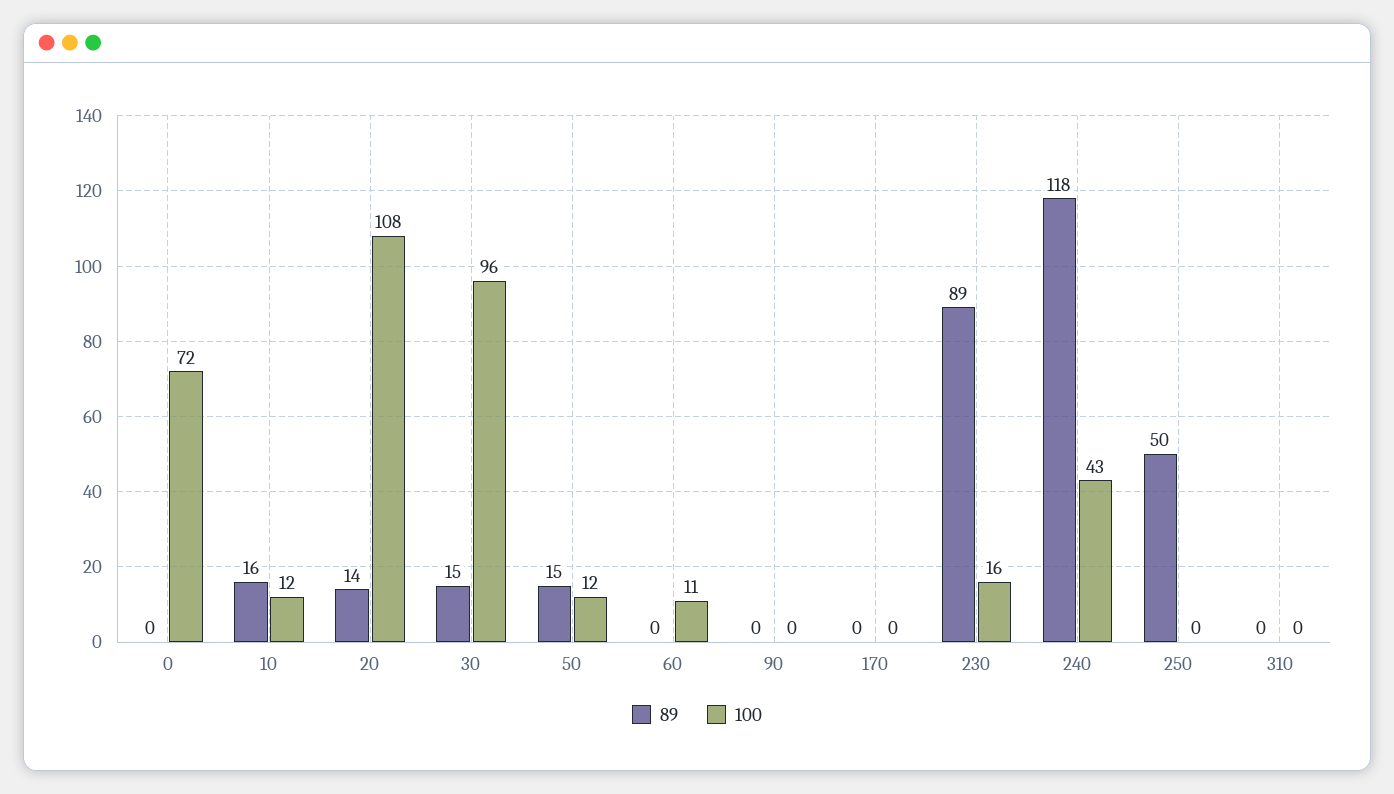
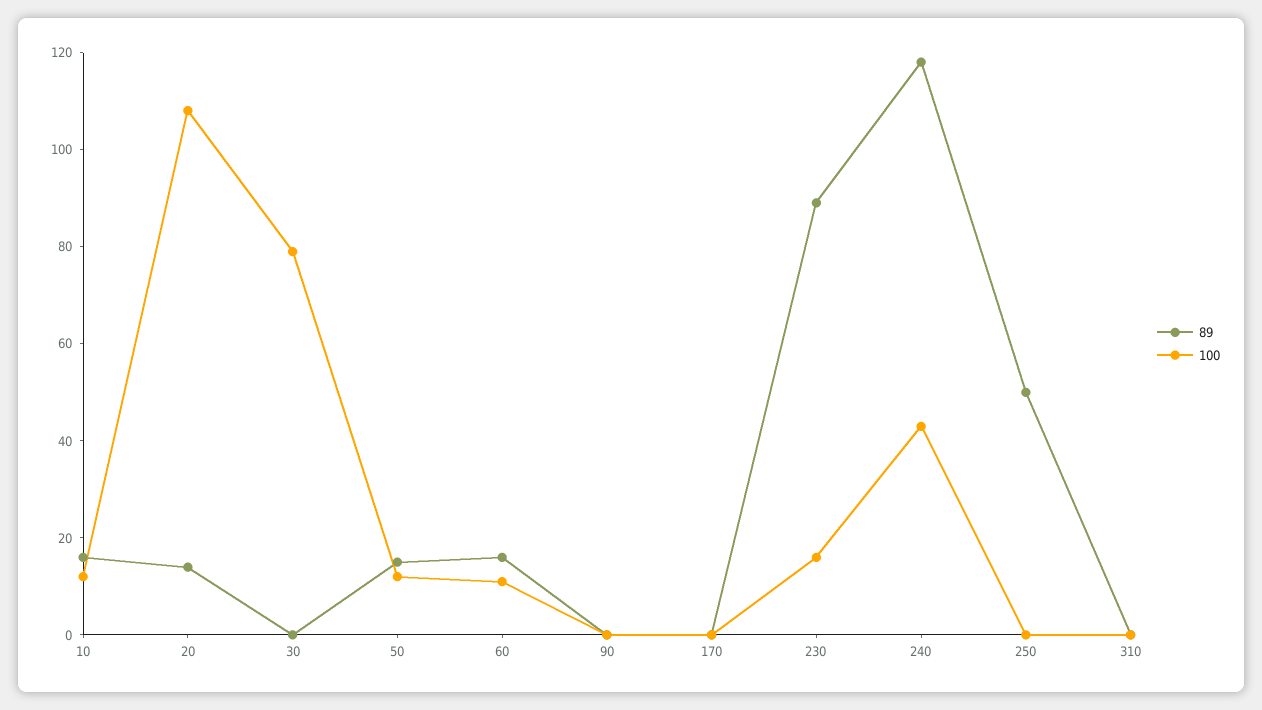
89, 0: 0 -> none
100, 0: 72 -> none
89, 30: 15 -> 0
100, 30: 96 -> 80
89, 60: 0 -> 15

